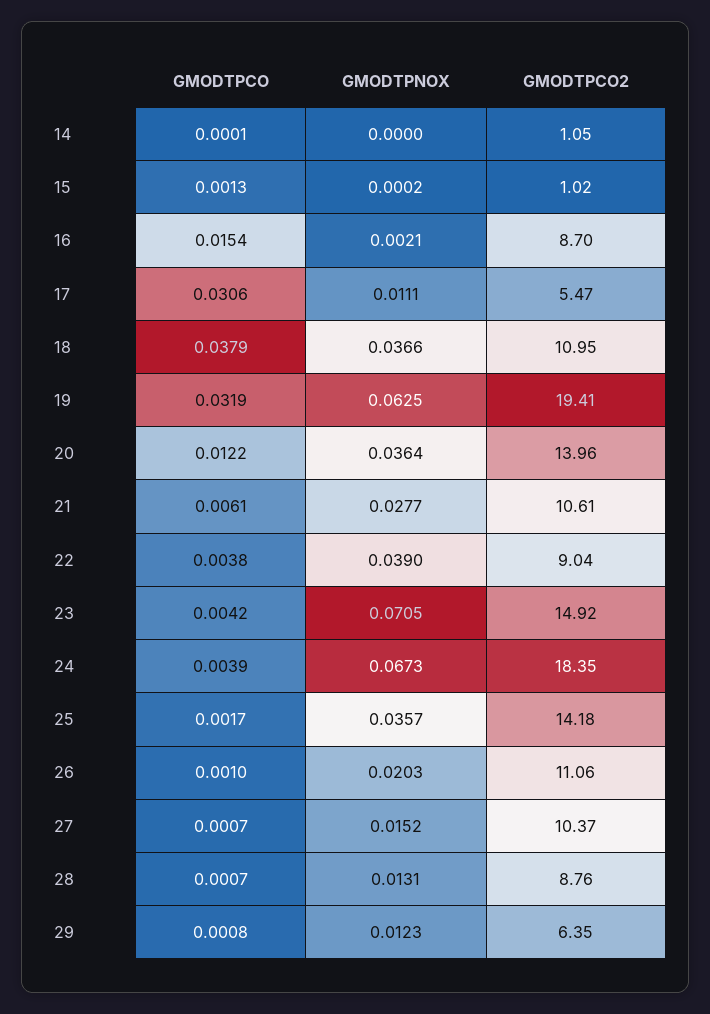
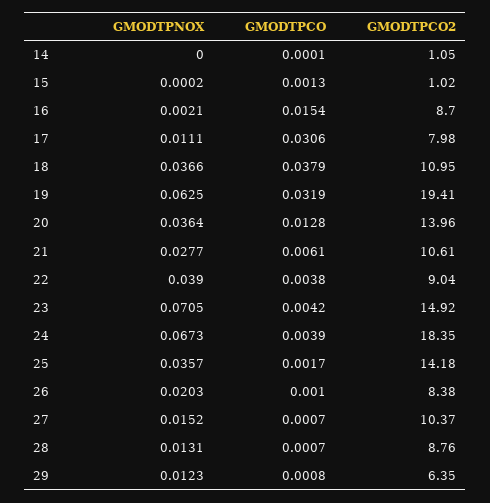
GMODTPCO2, 17: 5.47 -> 7.98
GMODTPCO, 20: 0.0122 -> 0.0128
GMODTPCO2, 26: 11.06 -> 8.38

